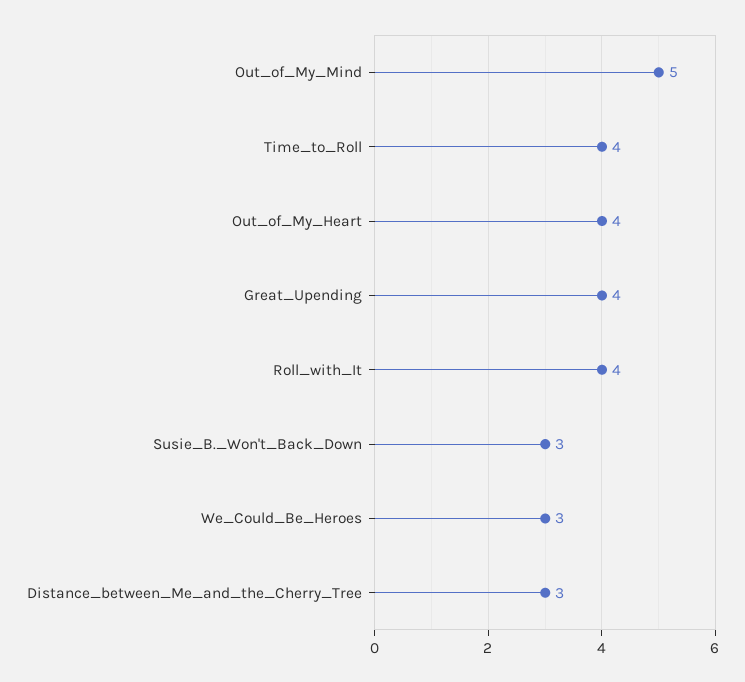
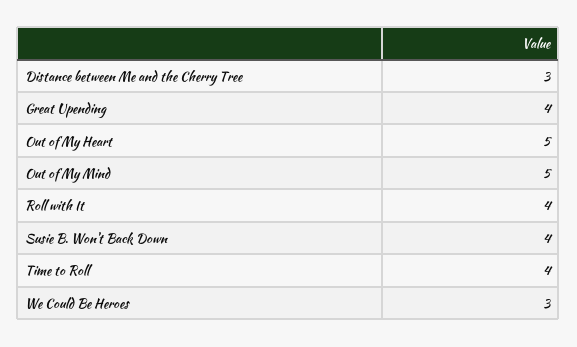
Out_of_My_Heart: 4 -> 5
Susie_B._Won't_Back_Down: 3 -> 4

